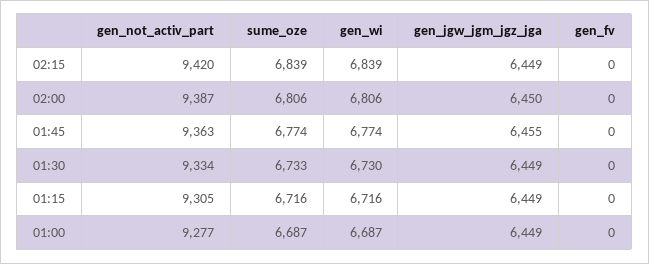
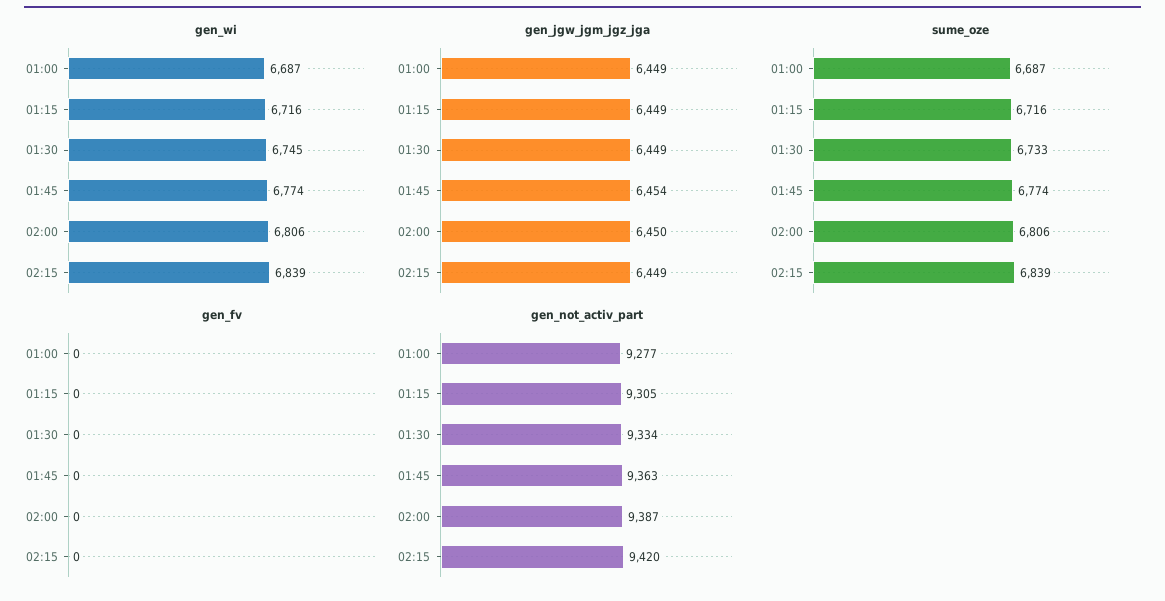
gen_jgw_jgm_jgz_jga, 01:45: 6455 -> 6454
gen_wi, 01:30: 6730 -> 6745

